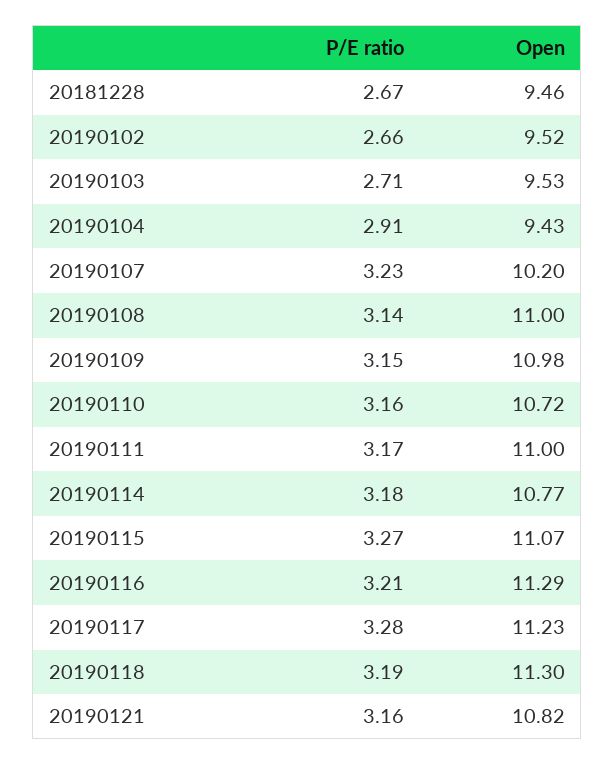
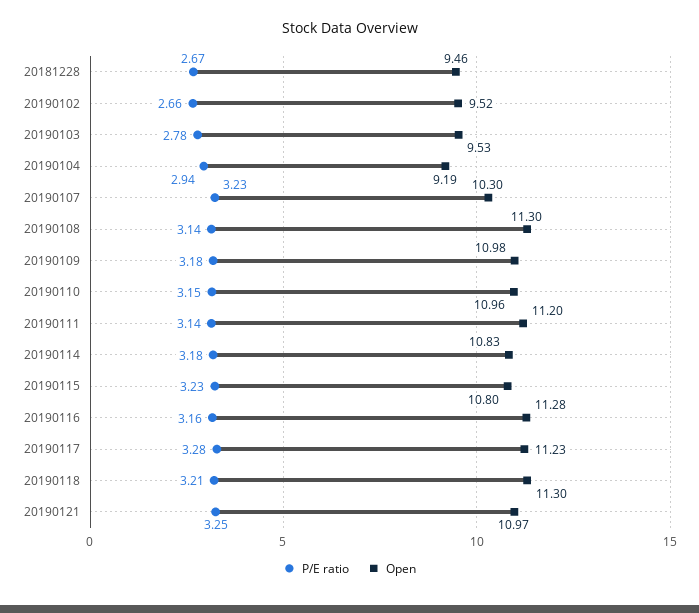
P/E ratio, 20190103: 2.71 -> 2.78
P/E ratio, 20190104: 2.91 -> 2.94
Open, 20190104: 9.43 -> 9.19
Open, 20190107: 10.2 -> 10.3
Open, 20190108: 11 -> 11.3
P/E ratio, 20190109: 3.15 -> 3.18
P/E ratio, 20190110: 3.16 -> 3.15
Open, 20190110: 10.72 -> 10.96
P/E ratio, 20190111: 3.17 -> 3.14
Open, 20190111: 11 -> 11.2
Open, 20190114: 10.77 -> 10.83
P/E ratio, 20190115: 3.27 -> 3.23
Open, 20190115: 11.07 -> 10.8
P/E ratio, 20190116: 3.21 -> 3.16
Open, 20190116: 11.29 -> 11.28
P/E ratio, 20190118: 3.19 -> 3.21
P/E ratio, 20190121: 3.16 -> 3.25
Open, 20190121: 10.82 -> 10.97

